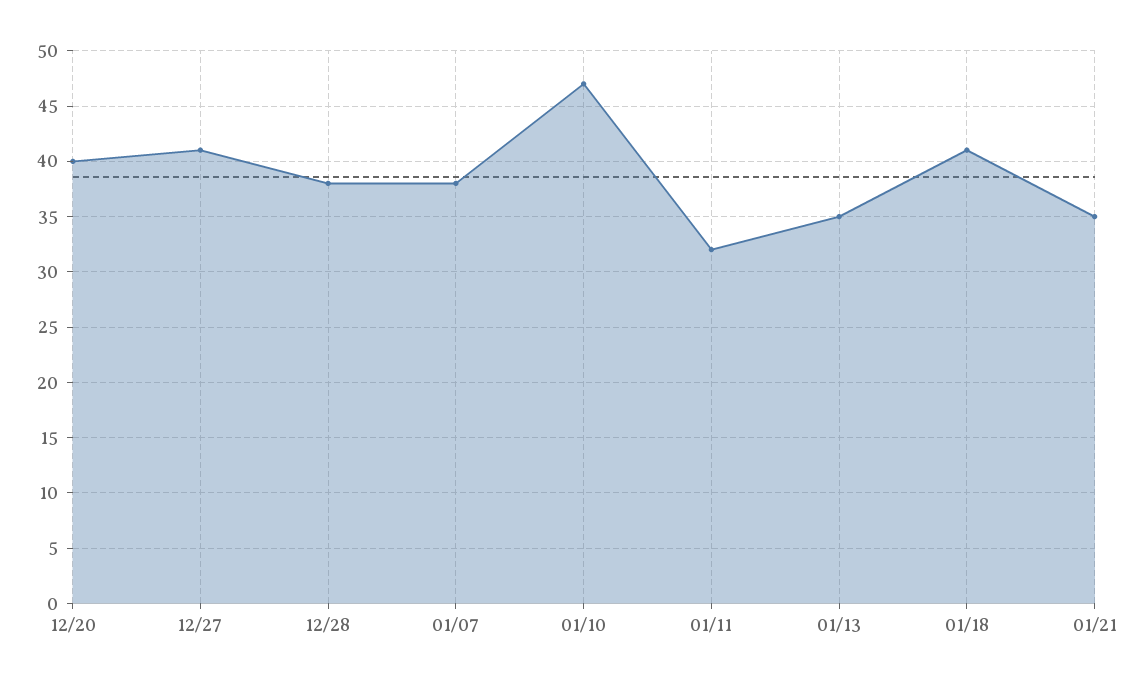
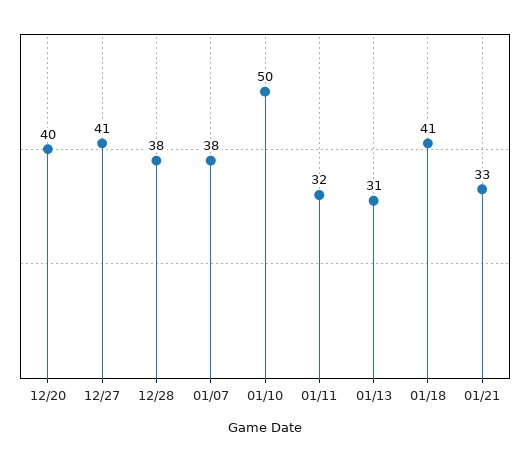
01/10: 47 -> 50
01/13: 35 -> 31
01/21: 35 -> 33

